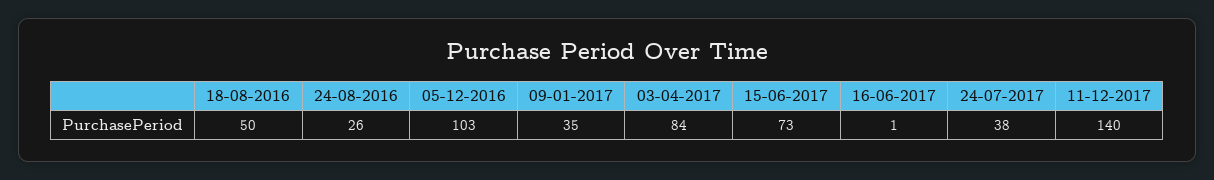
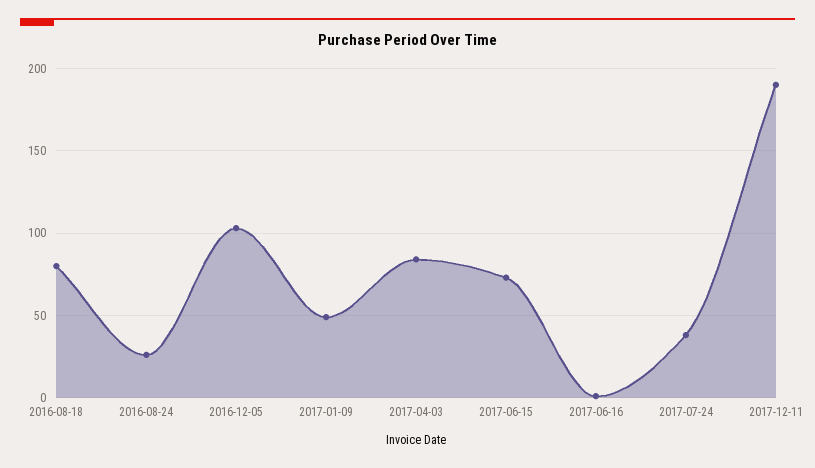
18-08-2016: 50 -> 80
09-01-2017: 35 -> 50
11-12-2017: 140 -> 190

